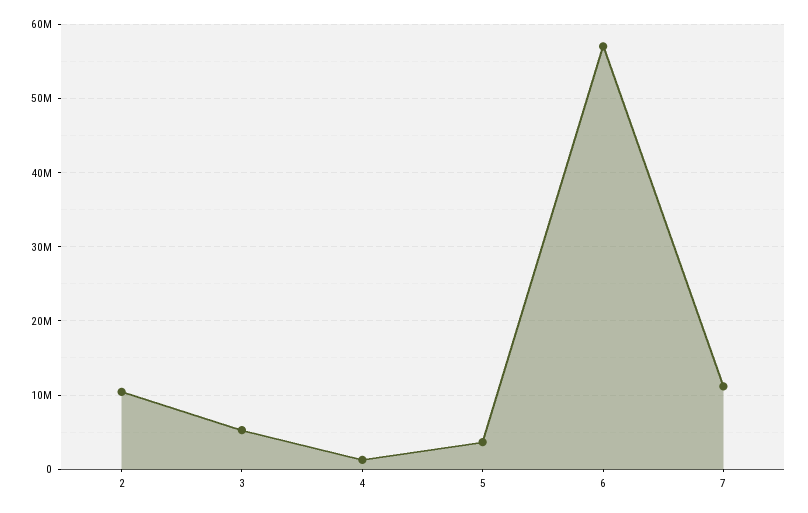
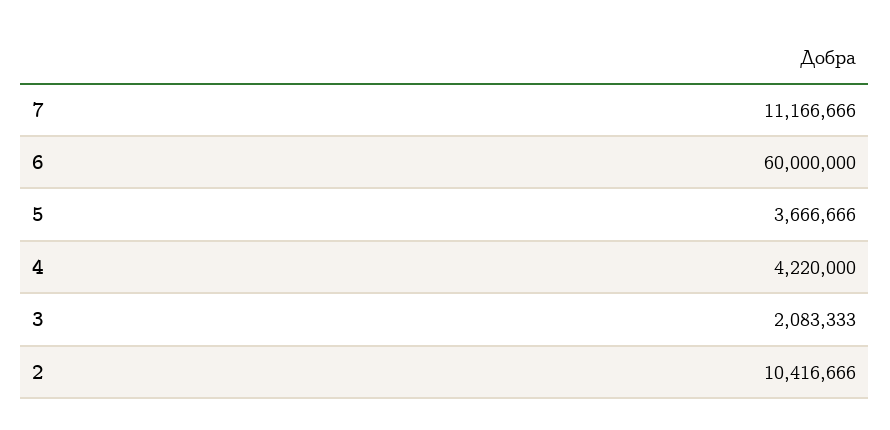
3: 5000000 -> 2083333
4: 1000000 -> 4220000
6: 57000000 -> 60000000

